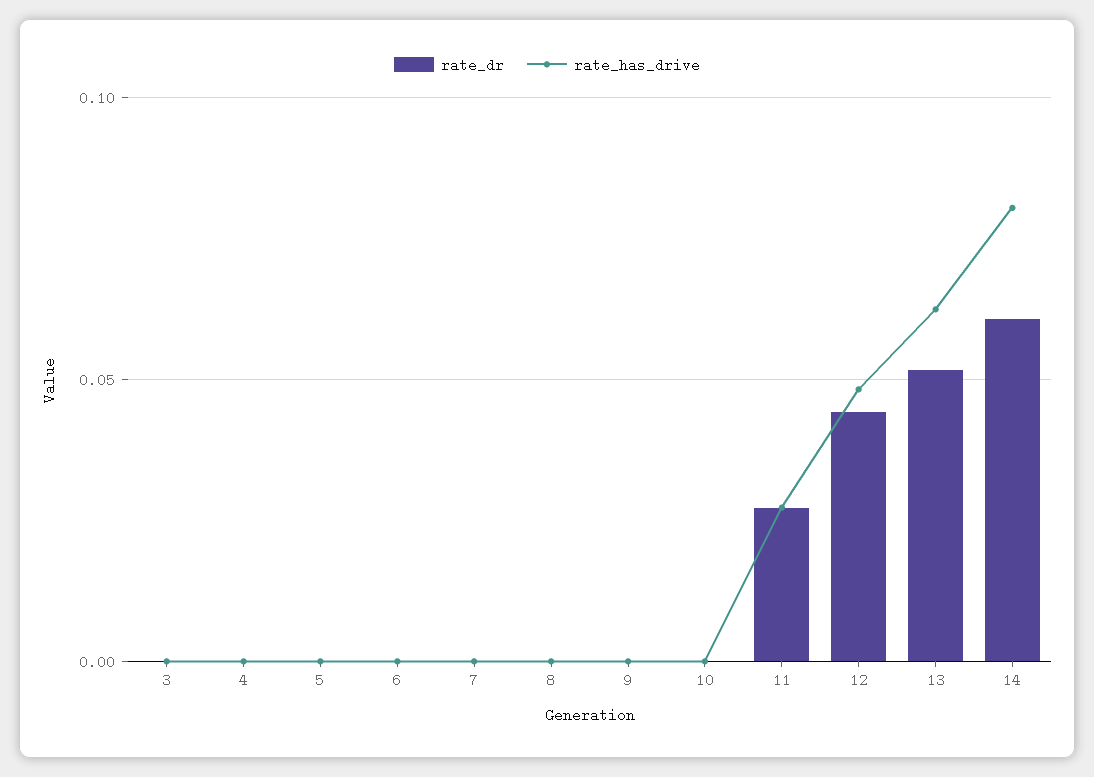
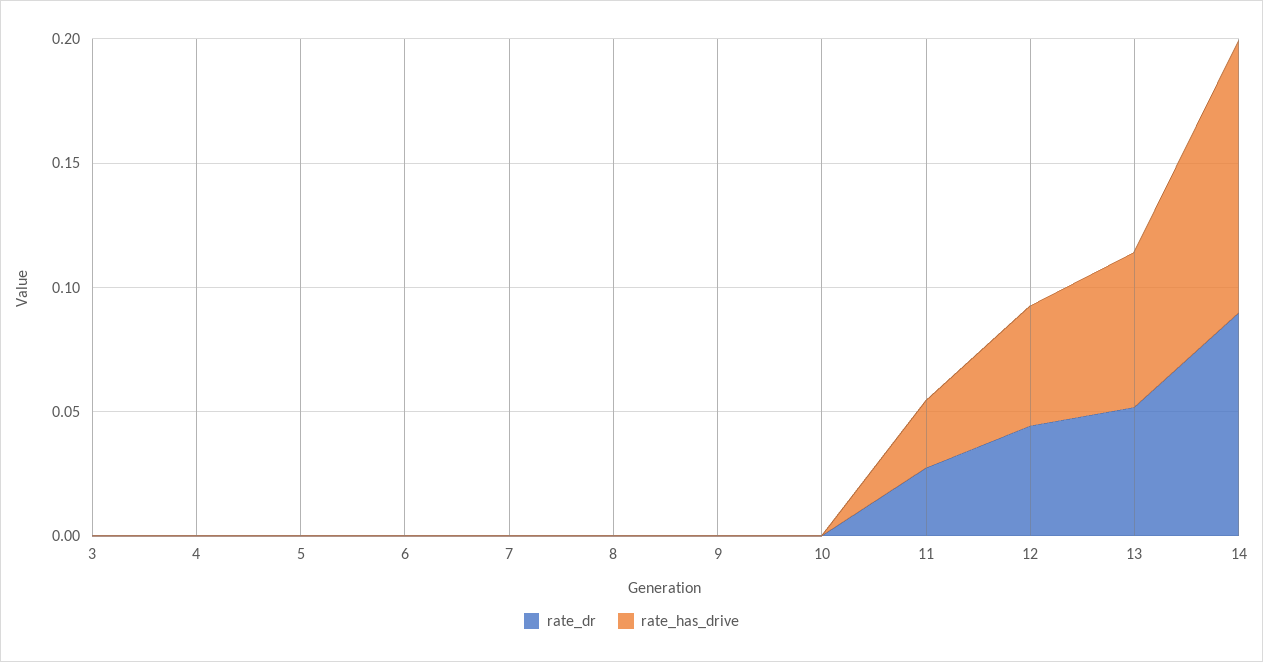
rate_dr, 14: 0.06 -> 0.09
rate_has_drive, 14: 0.08 -> 0.11

